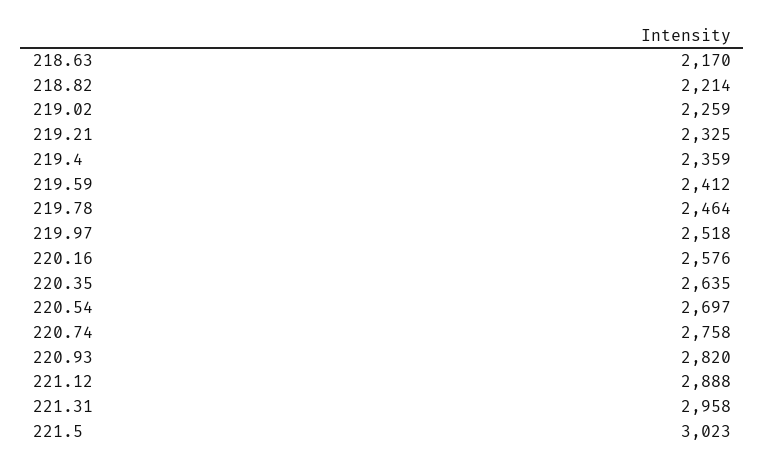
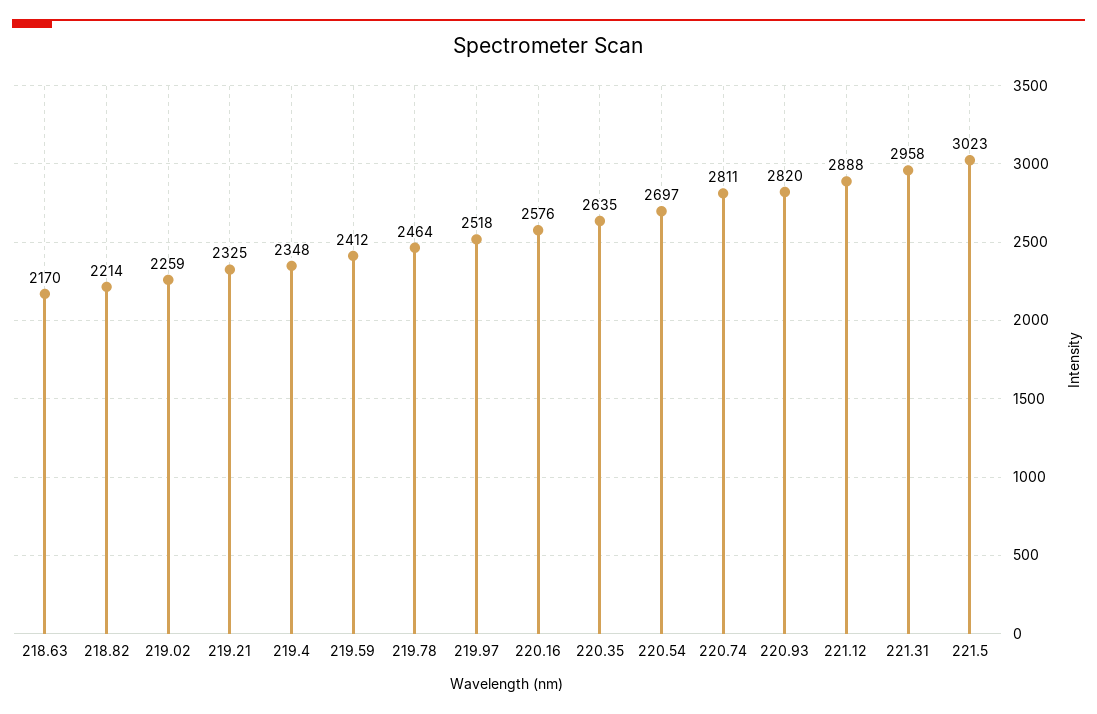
219.4: 2359 -> 2348
220.74: 2758 -> 2811

